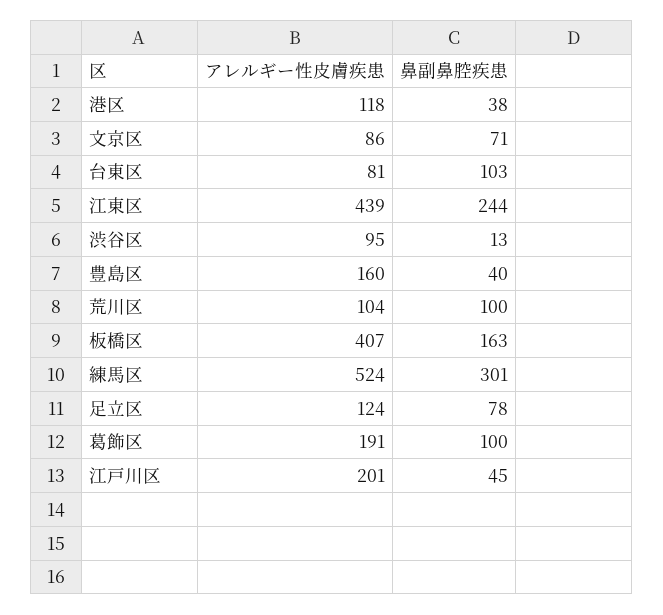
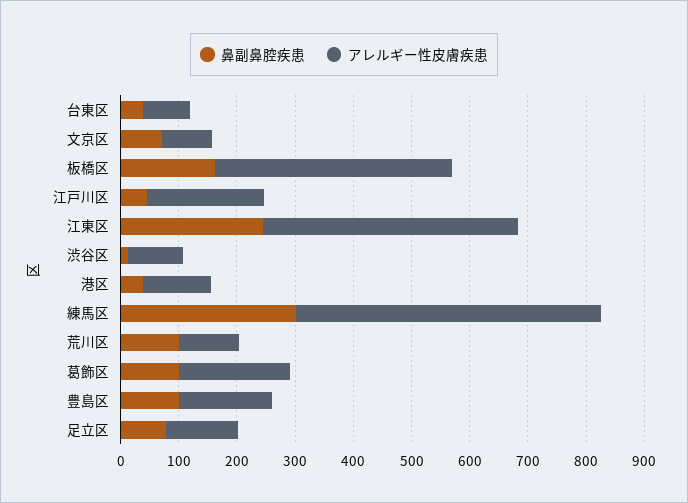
鼻副鼻腔疾患, 台東区: 103 -> 40
鼻副鼻腔疾患, 豊島区: 40 -> 100

